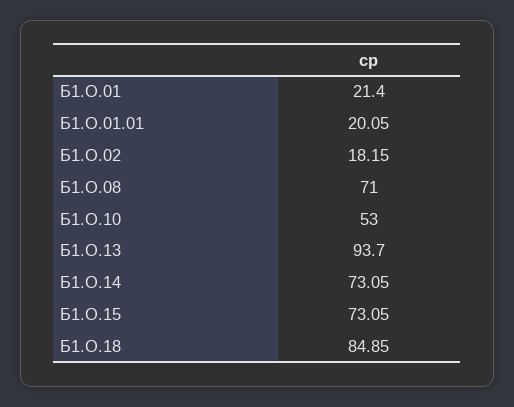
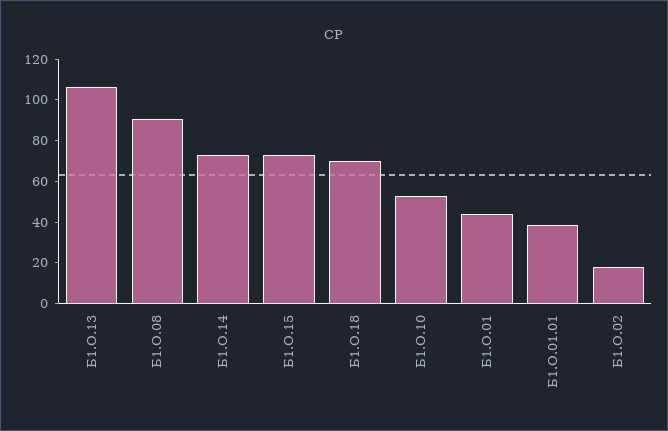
Б1.О.01: 21.4 -> 45
Б1.О.01.01: 20.05 -> 40
Б1.О.08: 71 -> 90
Б1.О.13: 93.7 -> 105
Б1.О.18: 84.85 -> 70

